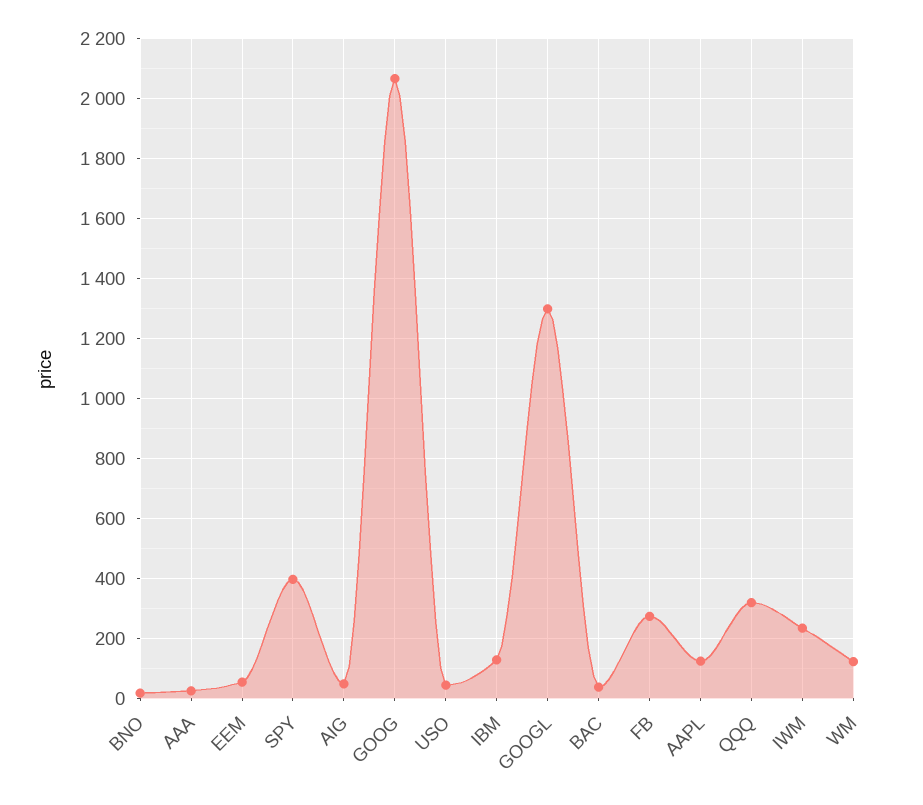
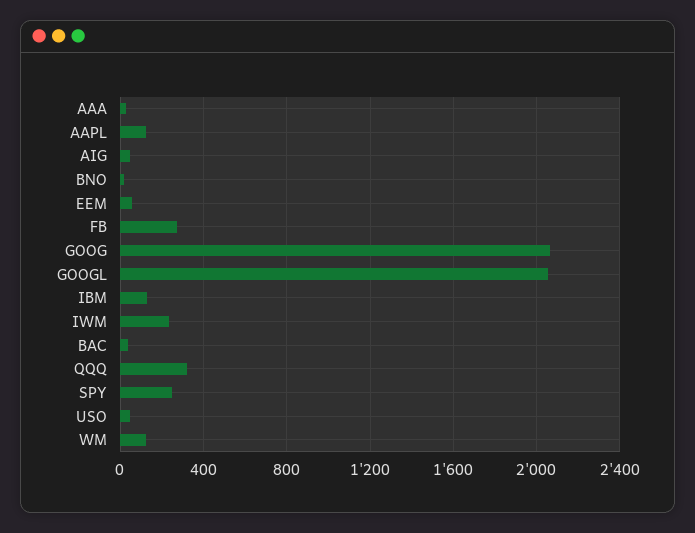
SPY: 400 -> 250
GOOGL: 1300 -> 2050

